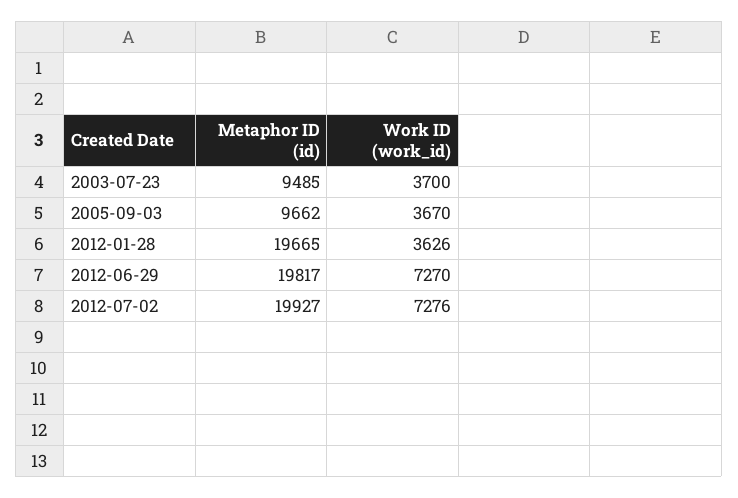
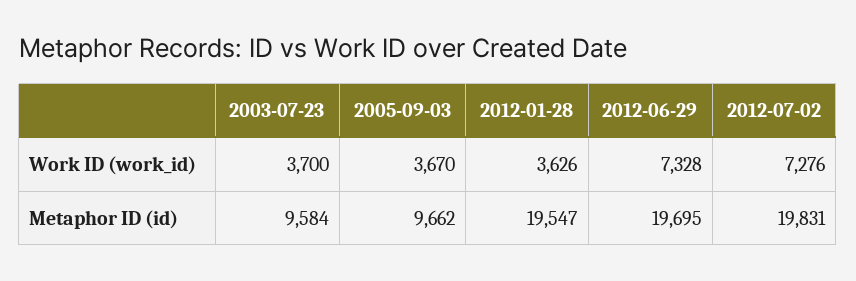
Metaphor ID (id), 2003-07-23: 9485 -> 9584
Metaphor ID (id), 2012-01-28: 19665 -> 19547
Metaphor ID (id), 2012-06-29: 19817 -> 19695
Work ID (work_id), 2012-06-29: 7270 -> 7328
Metaphor ID (id), 2012-07-02: 19927 -> 19831

